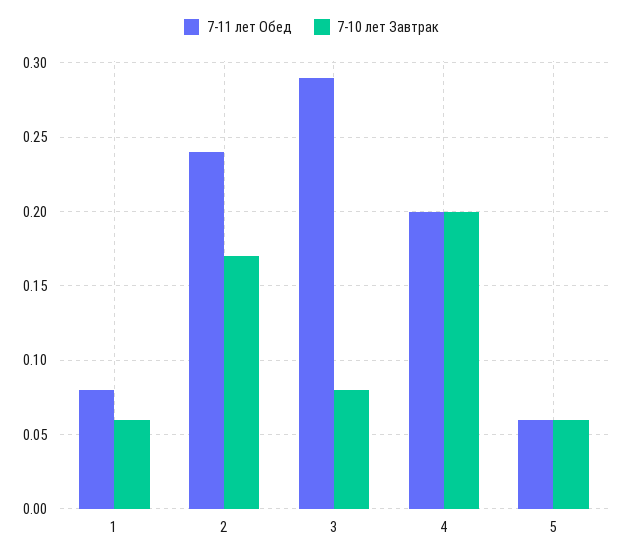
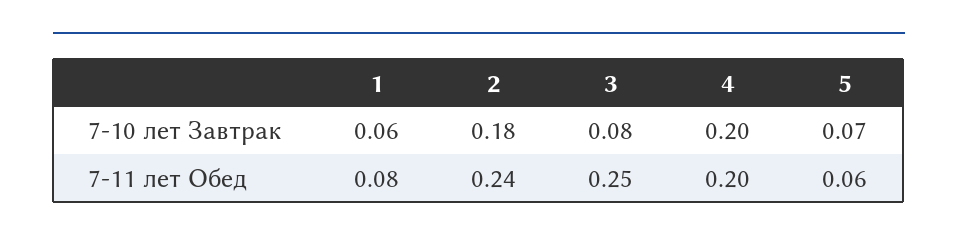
7-10 лет Завтрак, 2: 0.17 -> 0.18
7-11 лет Обед, 3: 0.29 -> 0.25
7-10 лет Завтрак, 5: 0.06 -> 0.07

